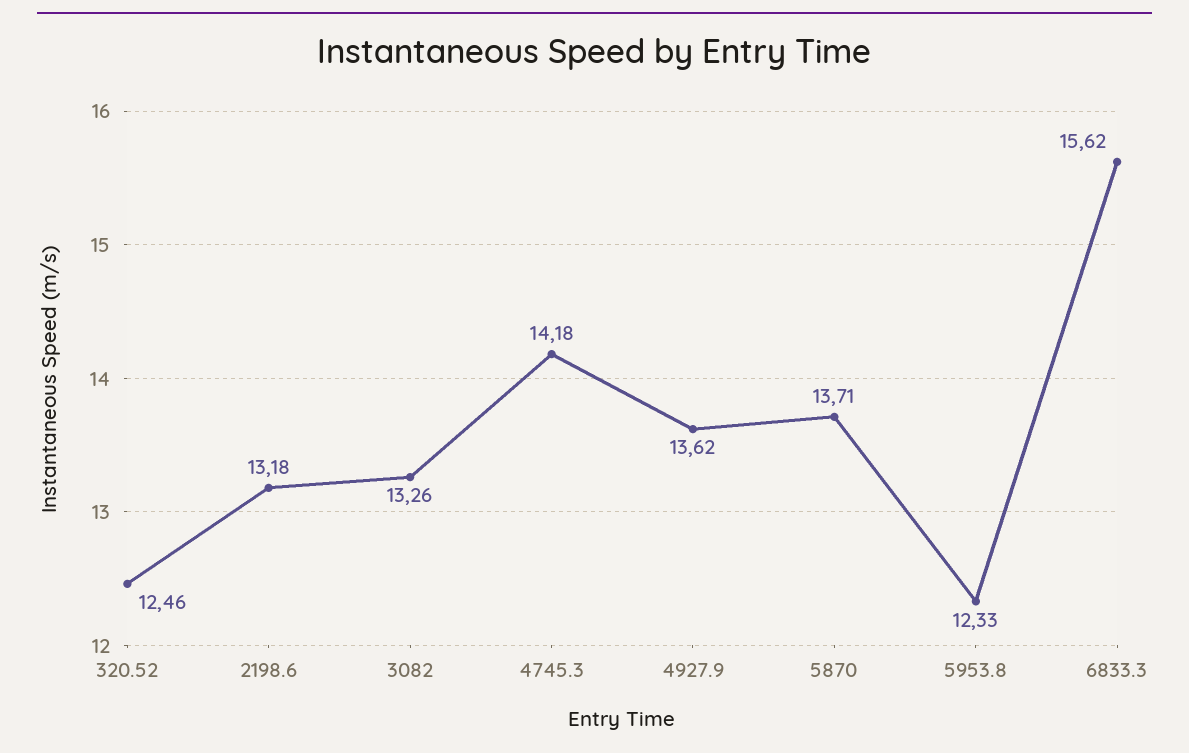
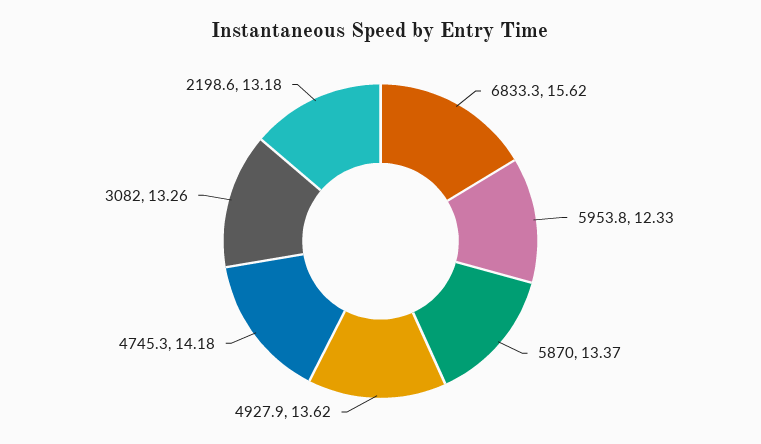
320.52: 12.46 -> none
5870: 13.71 -> 13.37

